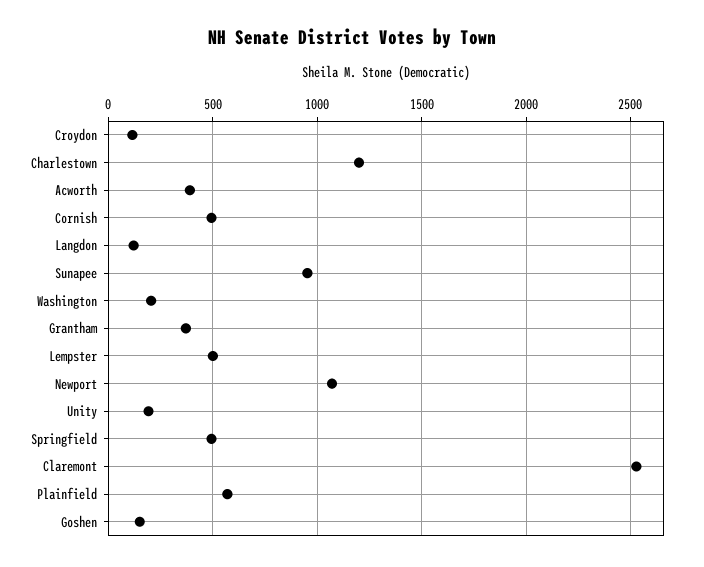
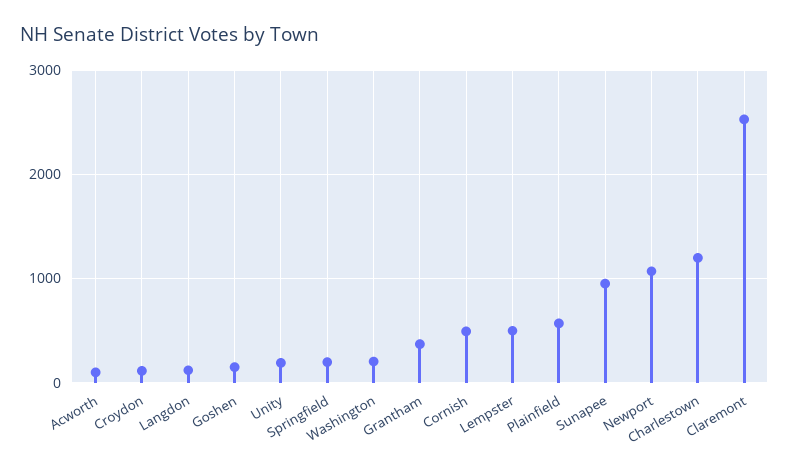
Acworth: 400 -> 100
Springfield: 500 -> 200

